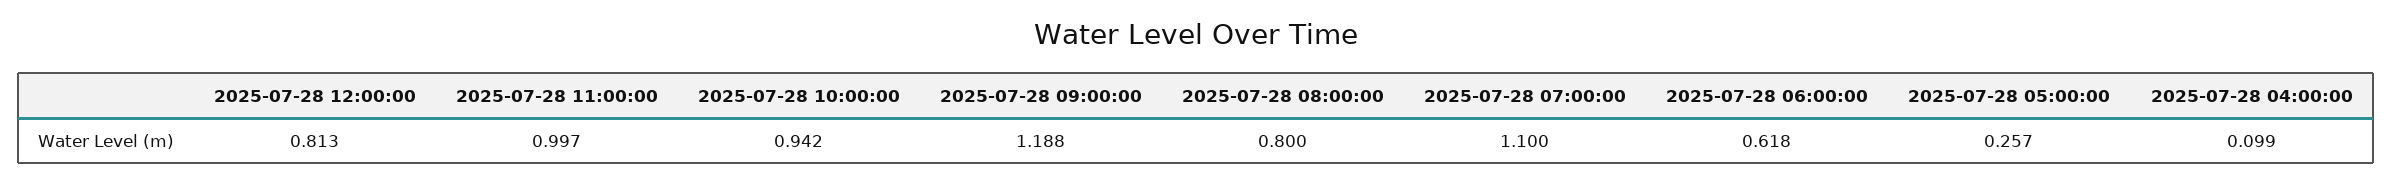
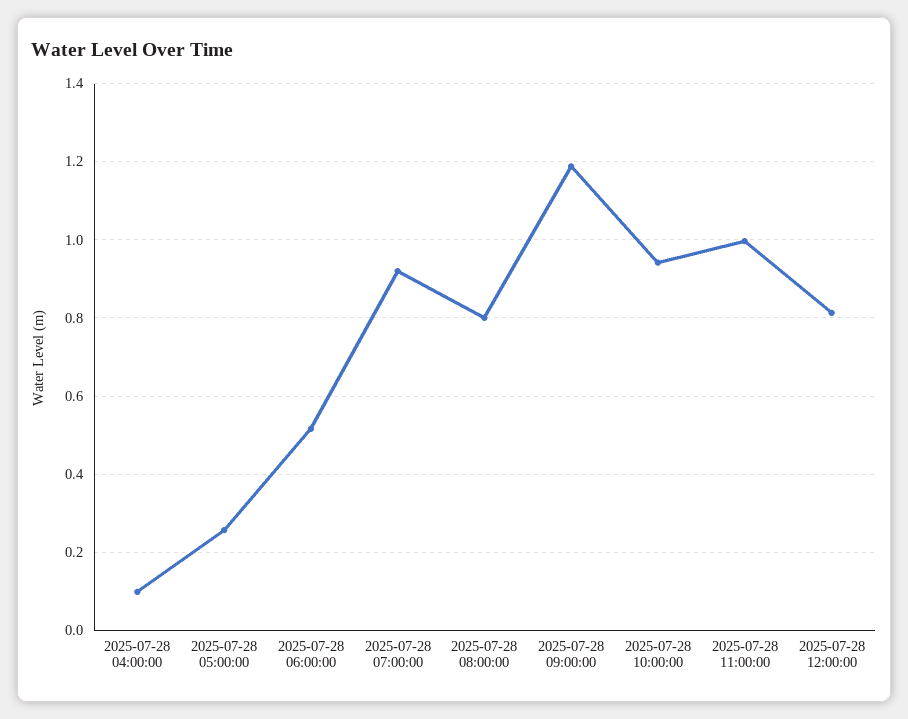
2025-07-28 07:00:00: 1.1 -> 0.92
2025-07-28 06:00:00: 0.618 -> 0.52

